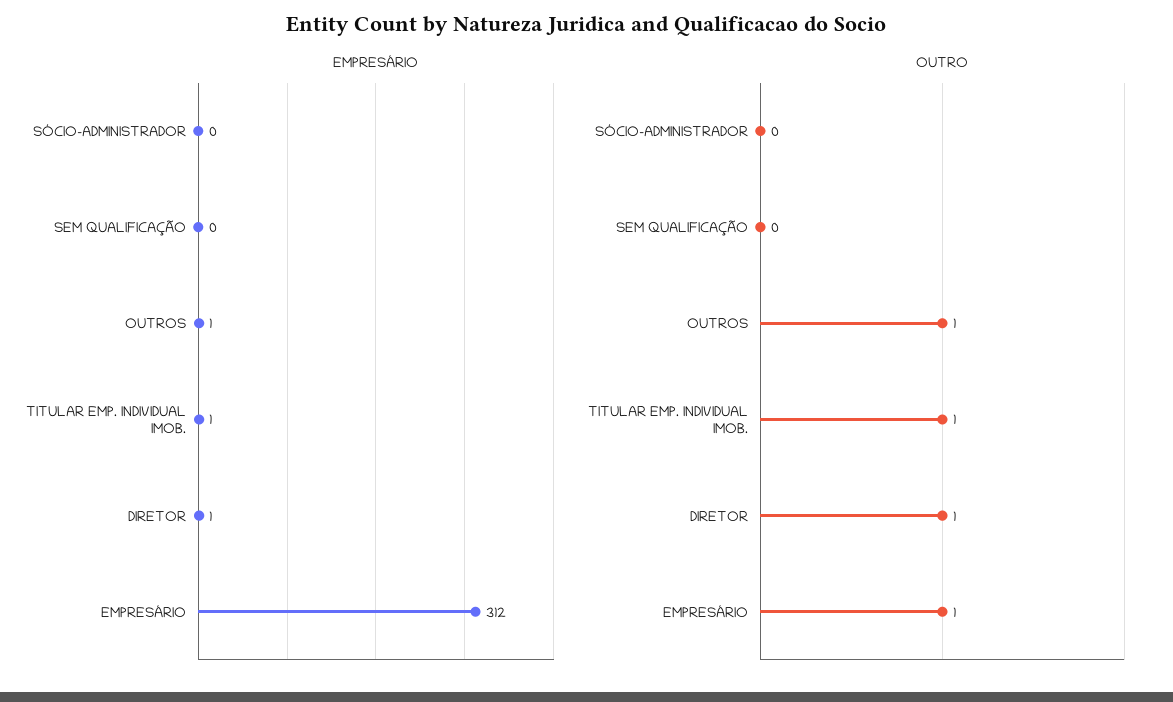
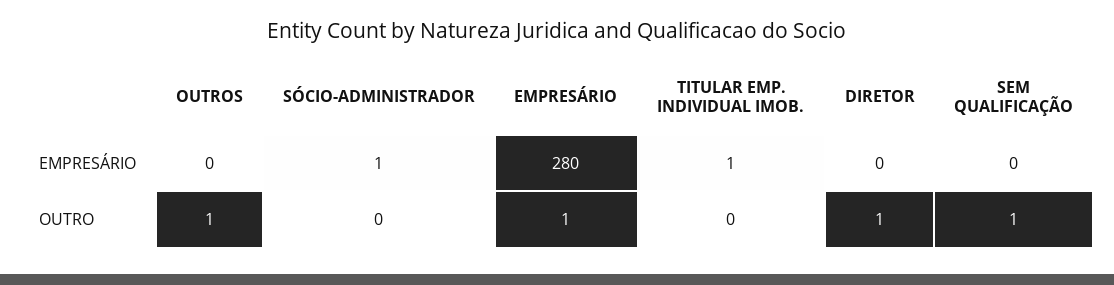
EMPRESÁRIO, SÓCIO-ADMINISTRADOR: 0 -> 1
EMPRESÁRIO, OUTROS: 1 -> 0
EMPRESÁRIO, DIRETOR: 1 -> 0
EMPRESÁRIO, EMPRESÁRIO: 312 -> 280
OUTRO, SEM QUALIFICAÇÃO: 0 -> 1
OUTRO, TITULAR EMP. INDIVIDUAL IMOB.: 1 -> 0

